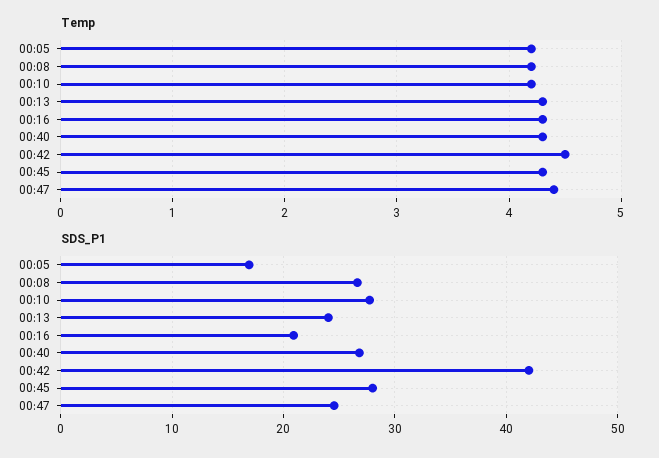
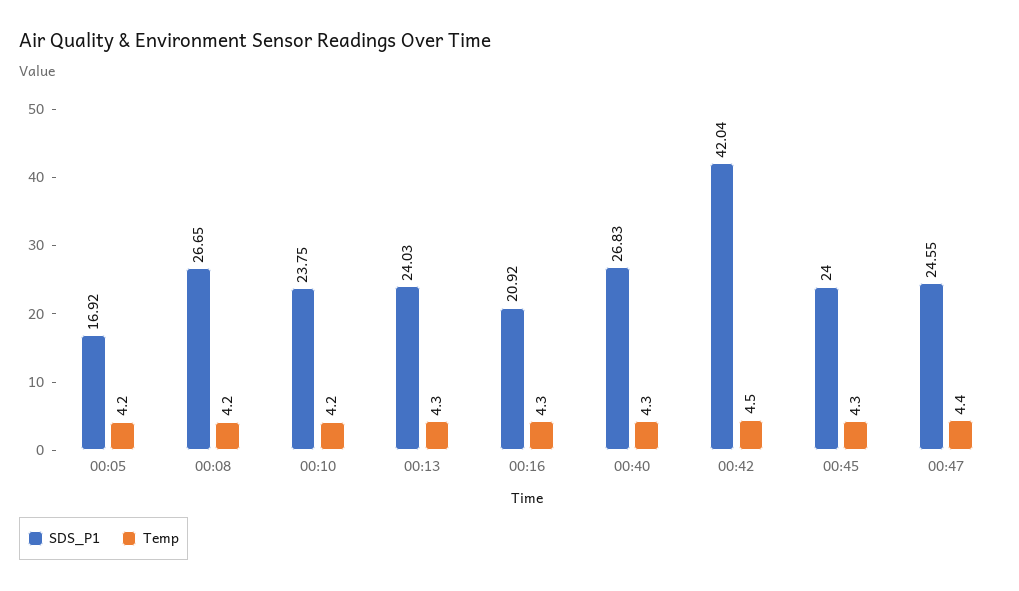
SDS_P1, 00:10: 28 -> 23.75
SDS_P1, 00:45: 28 -> 24

